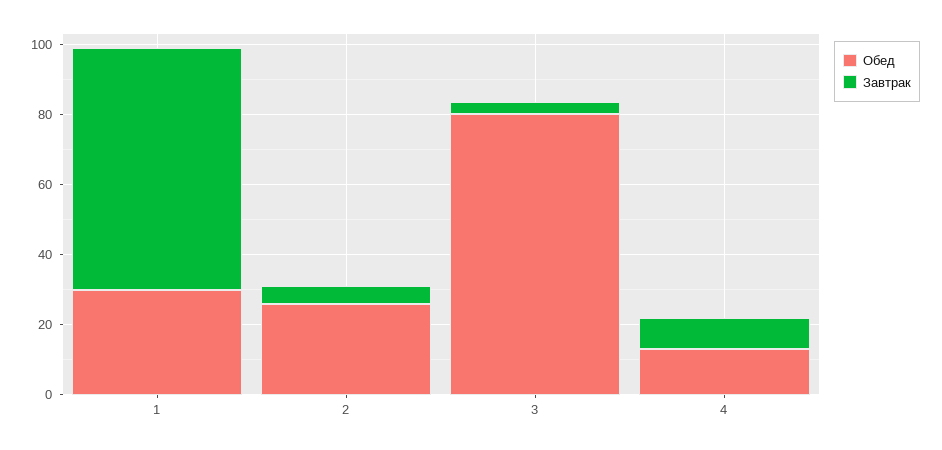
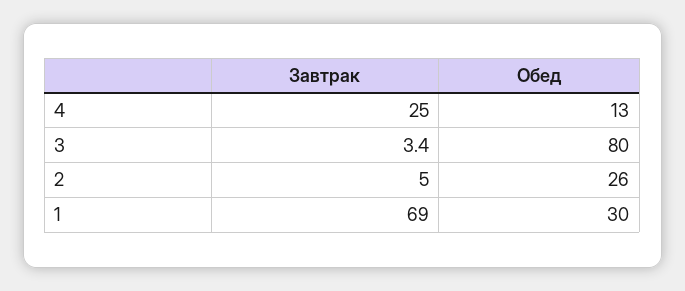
Завтрак, 4: 10 -> 25

